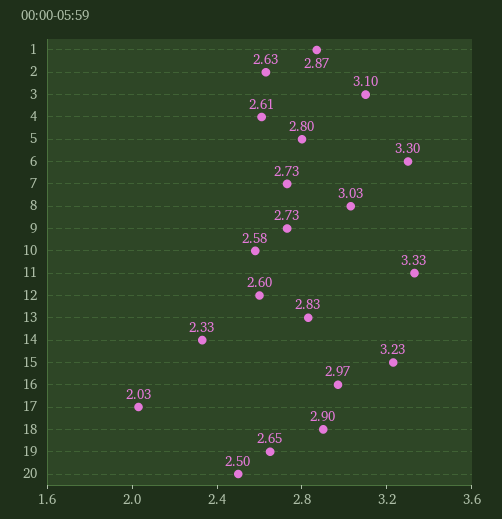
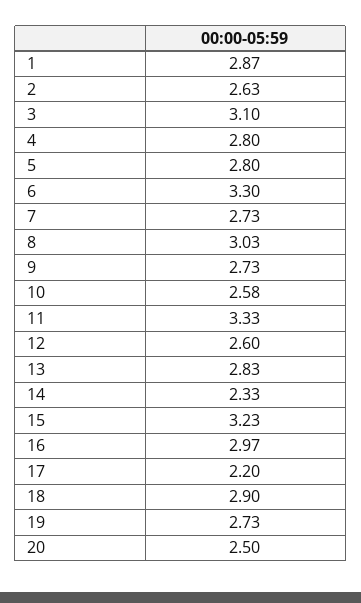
4: 2.61 -> 2.8
17: 2.03 -> 2.2
19: 2.65 -> 2.73

